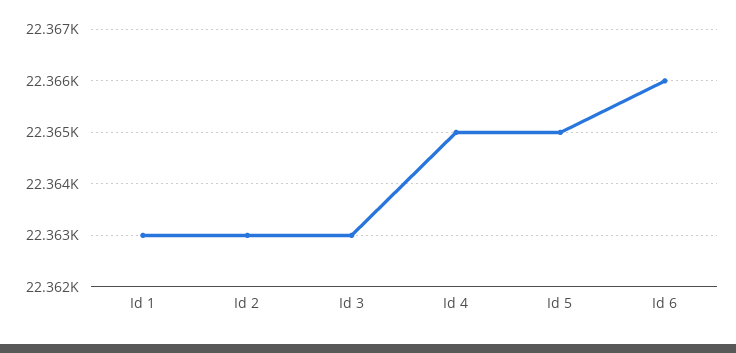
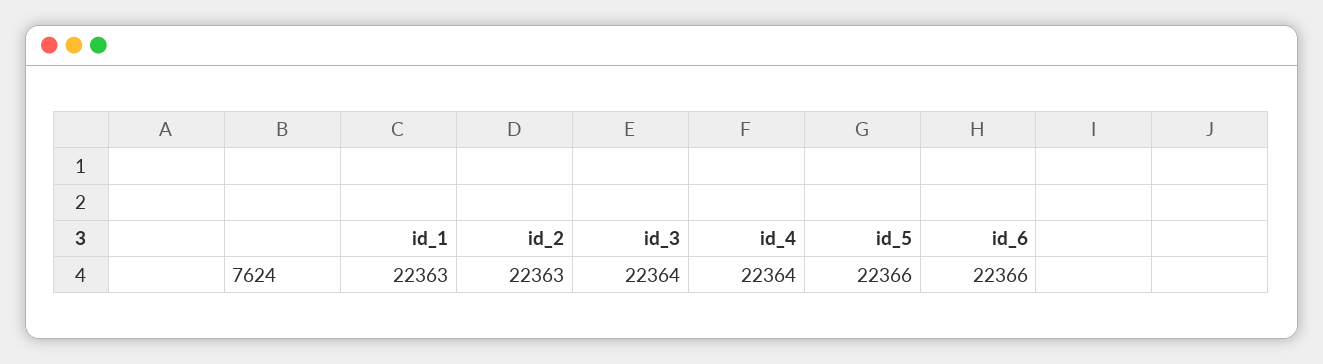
Id 3: 22363 -> 22364
Id 4: 22365 -> 22364
Id 5: 22365 -> 22366

